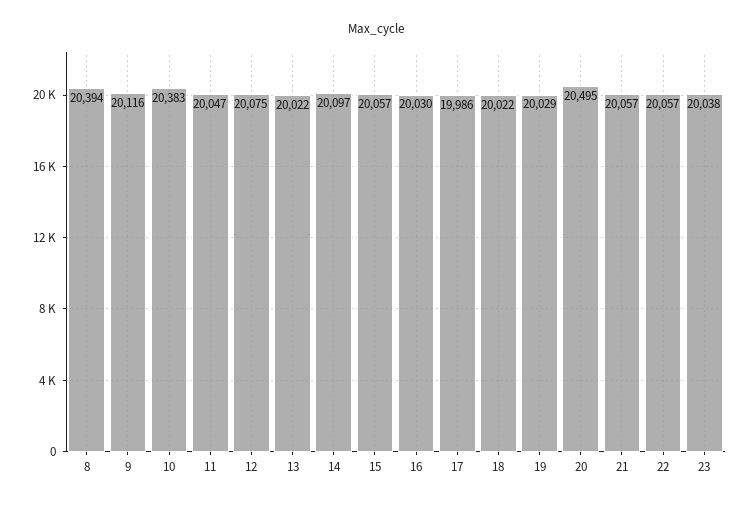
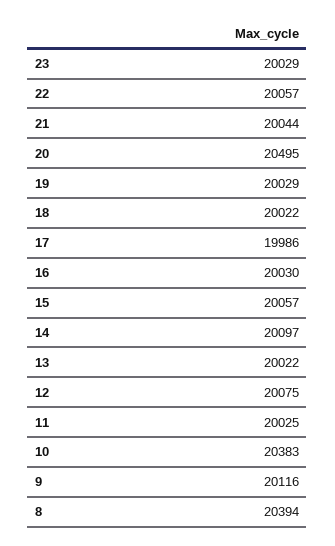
11: 20047 -> 20025
21: 20057 -> 20044
23: 20038 -> 20029

